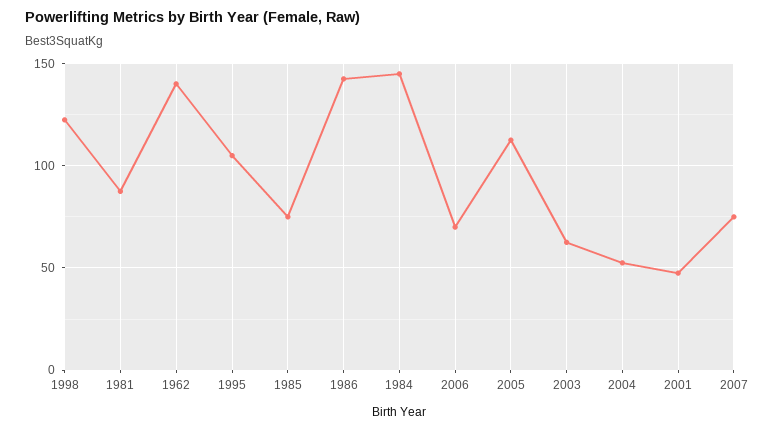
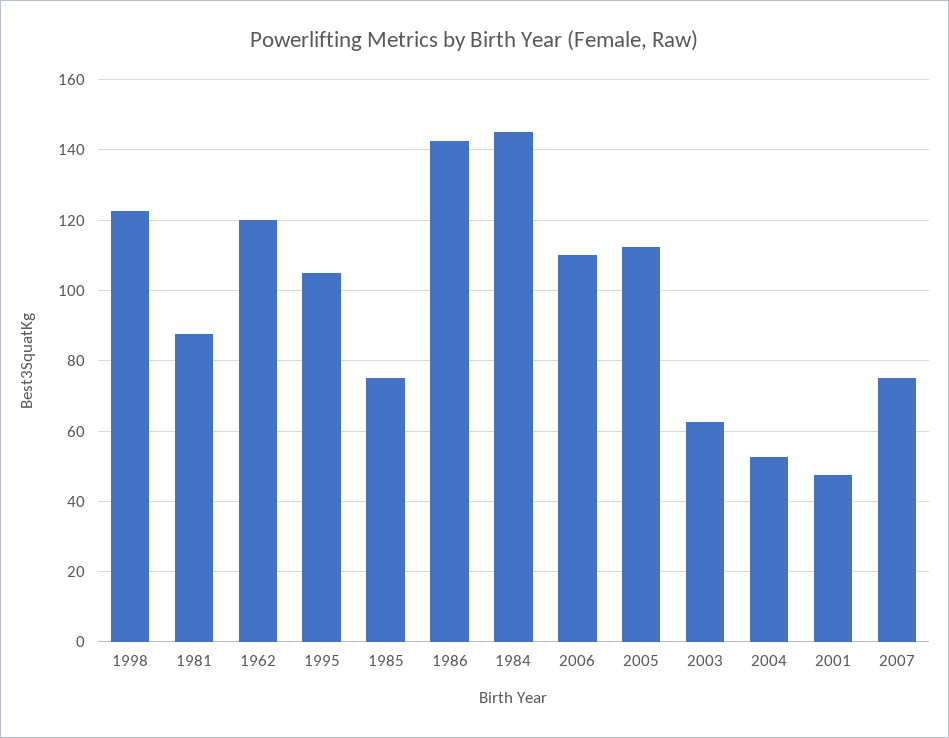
1962: 140 -> 120
2006: 70 -> 110

